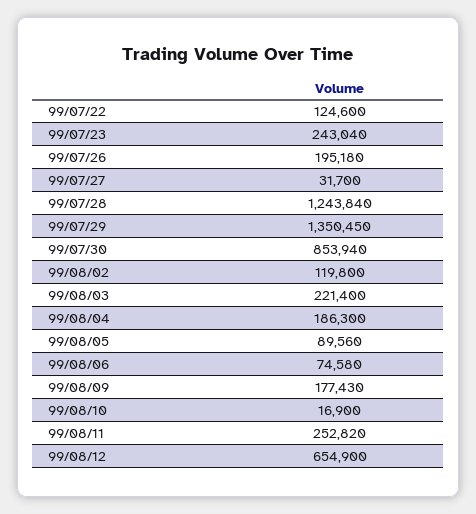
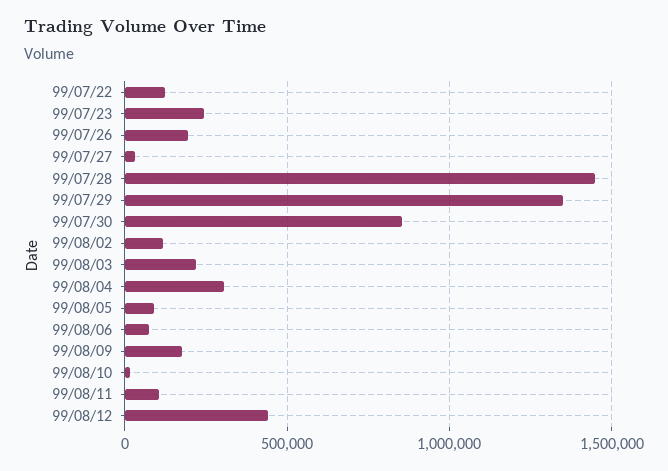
99/07/28: 1243840 -> 1450000
99/08/04: 186300 -> 300000
99/08/11: 252820 -> 100000
99/08/12: 654900 -> 450000

